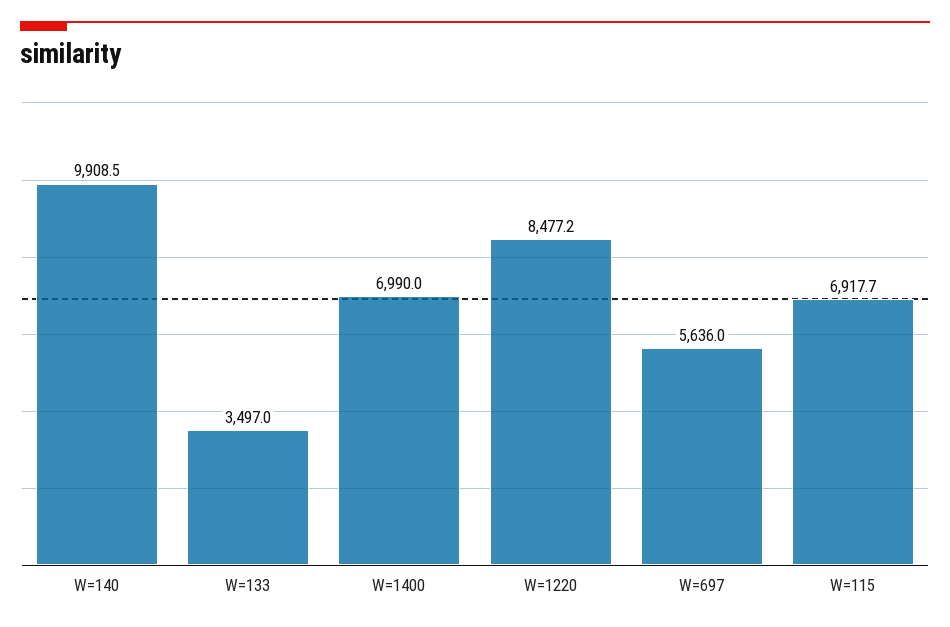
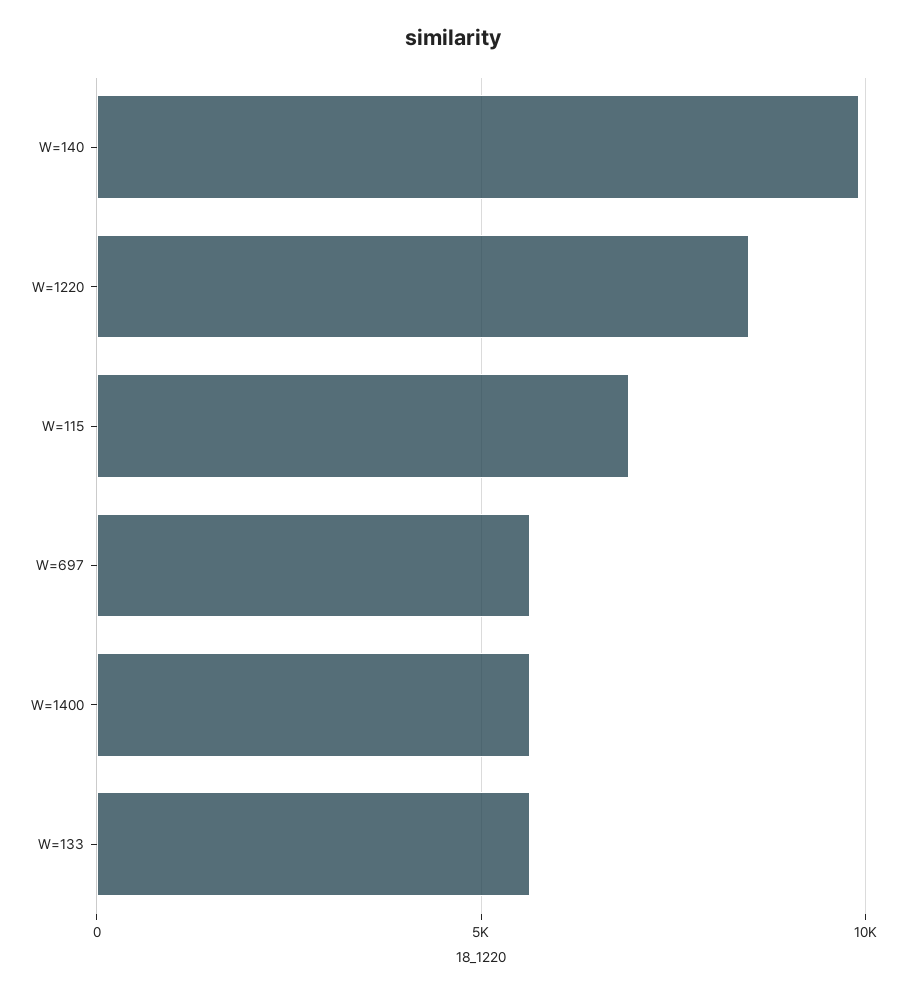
W=133: 3497 -> 5500
W=1400: 6990 -> 5500

